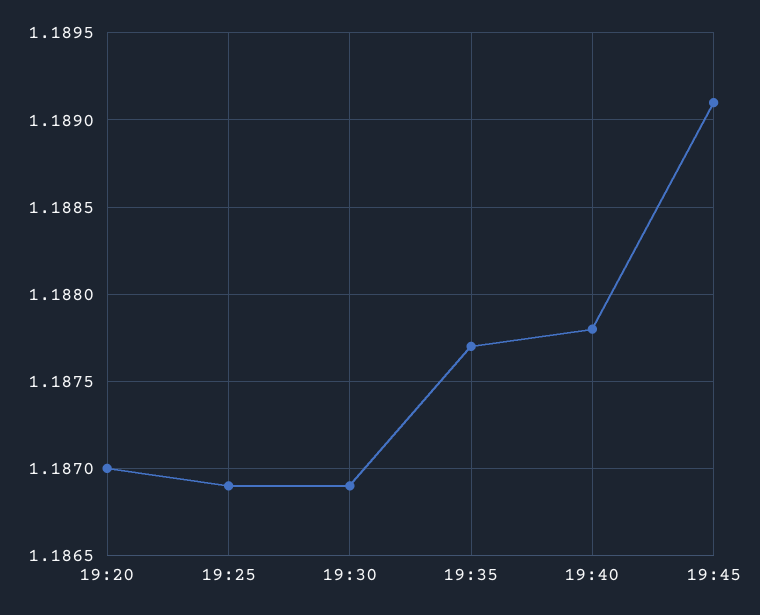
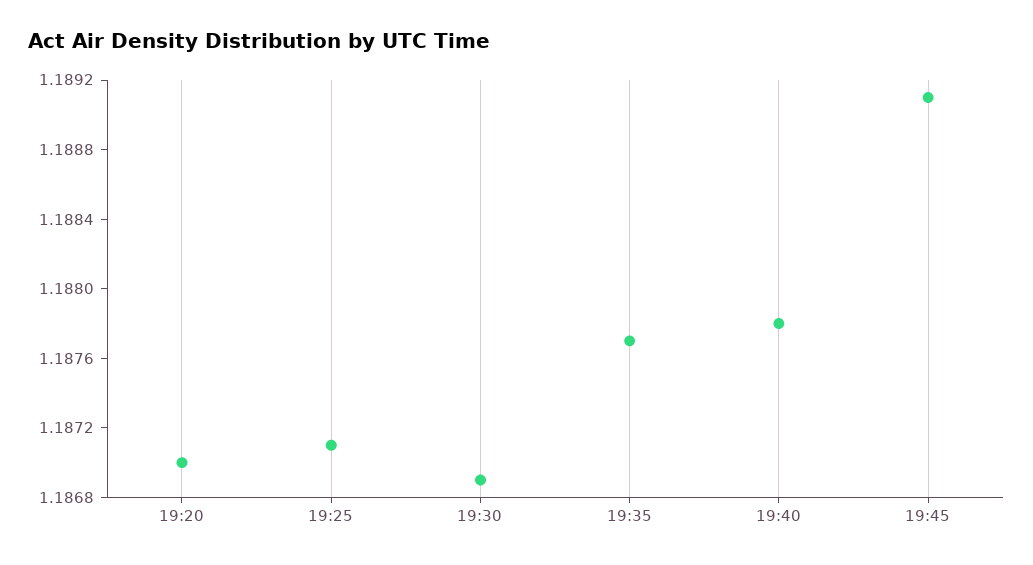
19:25: 1.1869 -> 1.1871

